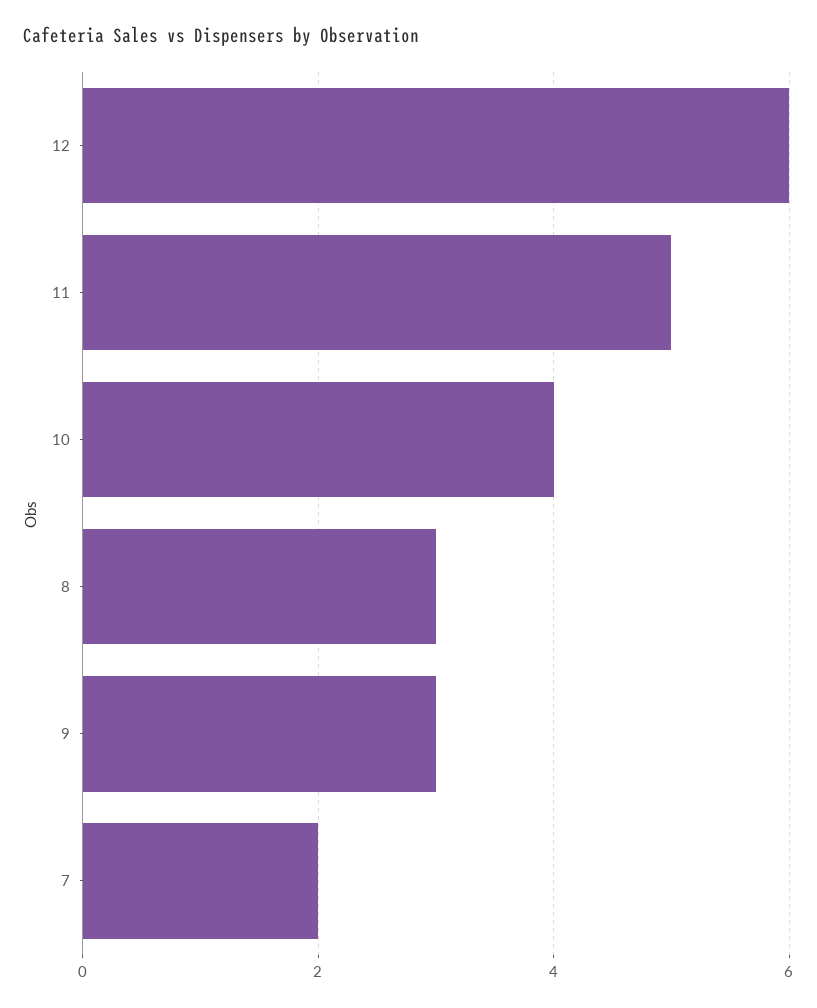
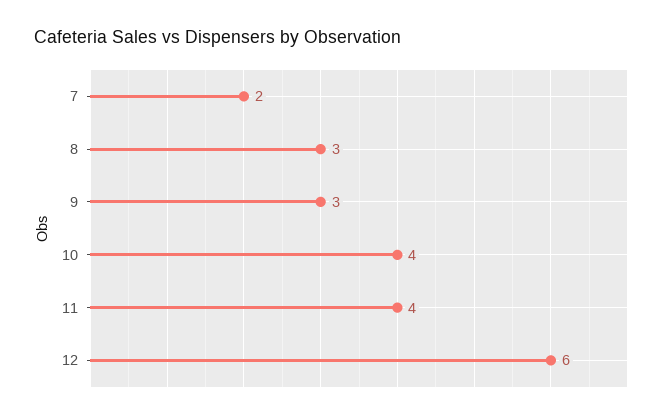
11: 5 -> 4

